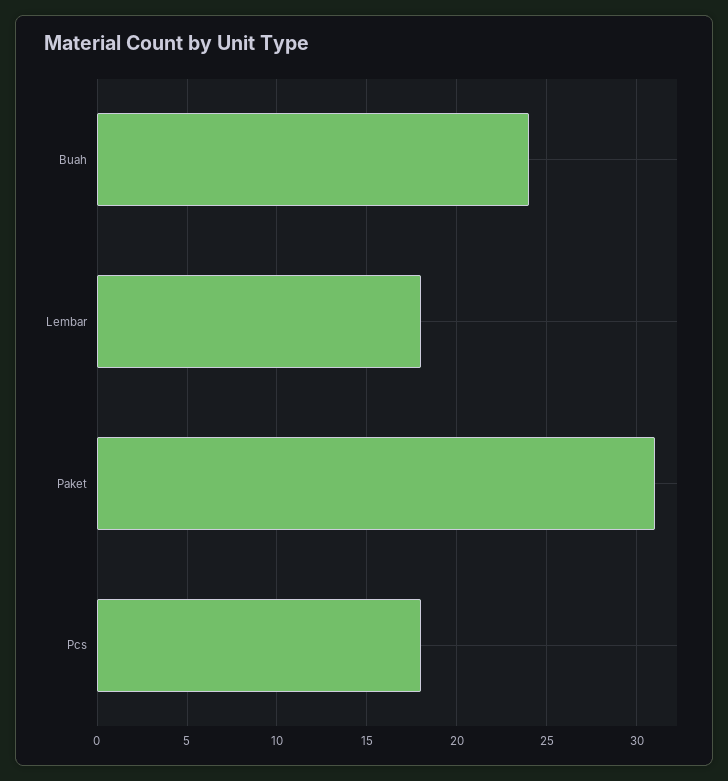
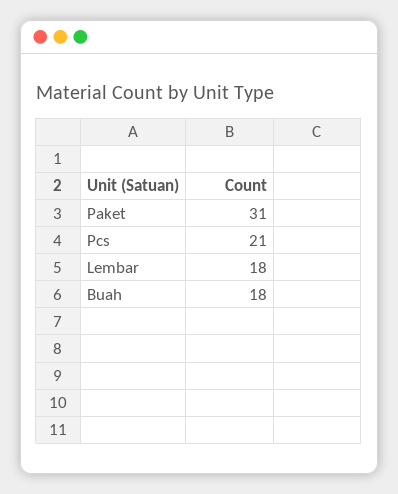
Buah: 24 -> 18
Pcs: 18 -> 21

